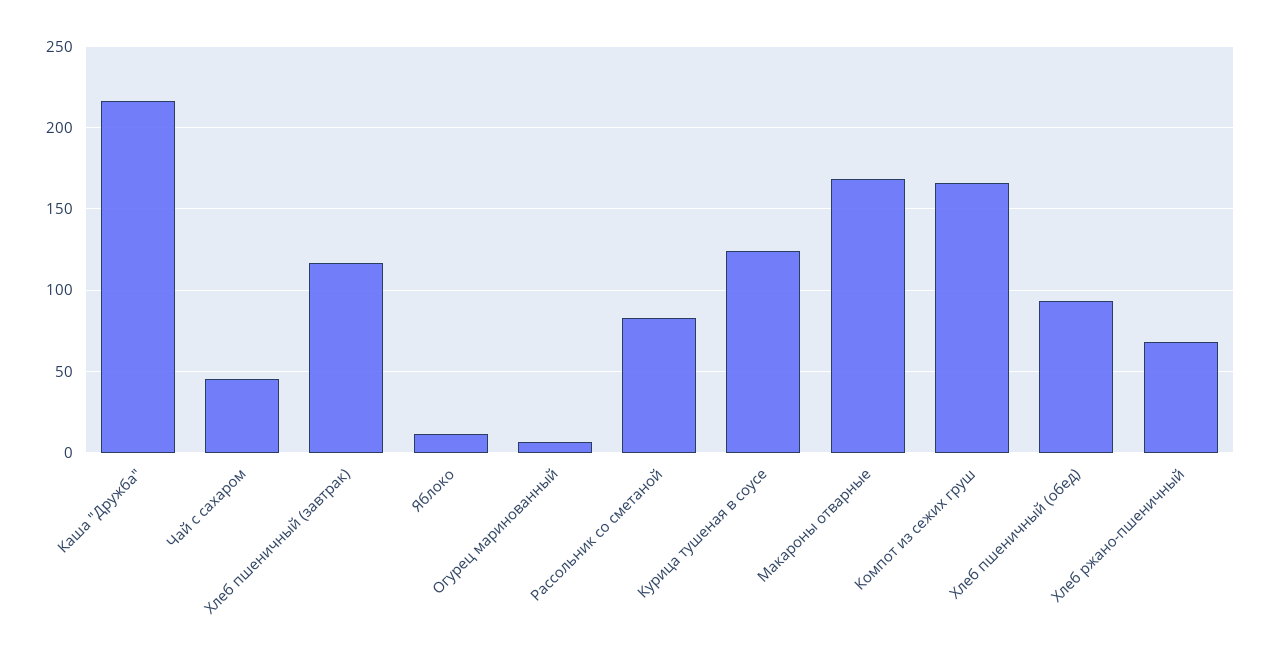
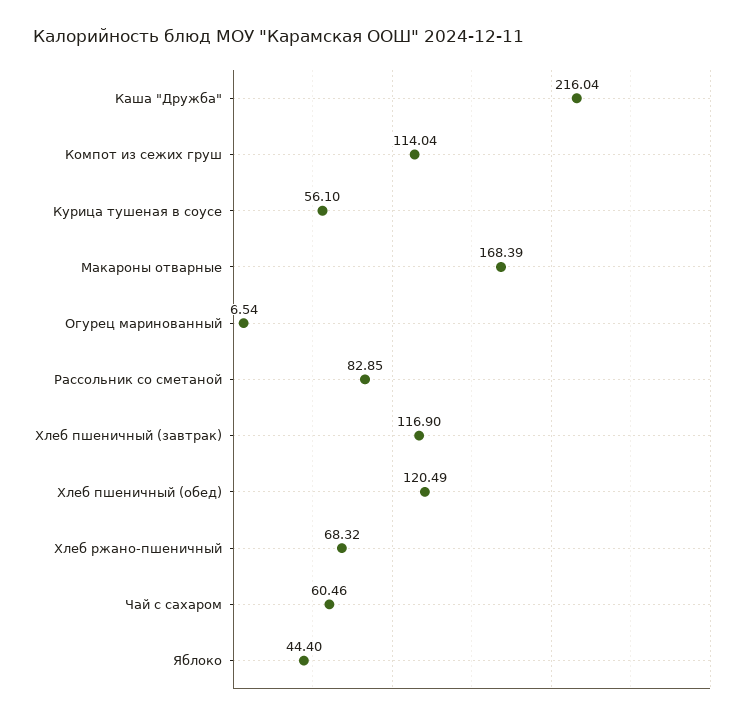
Чай с сахаром: 45 -> 60.46
Яблоко: 10 -> 44.4
Курица тушеная в соусе: 125 -> 56.1
Компот из сежих груш: 165 -> 114.04
Хлеб пшеничный (обед): 95 -> 120.49

